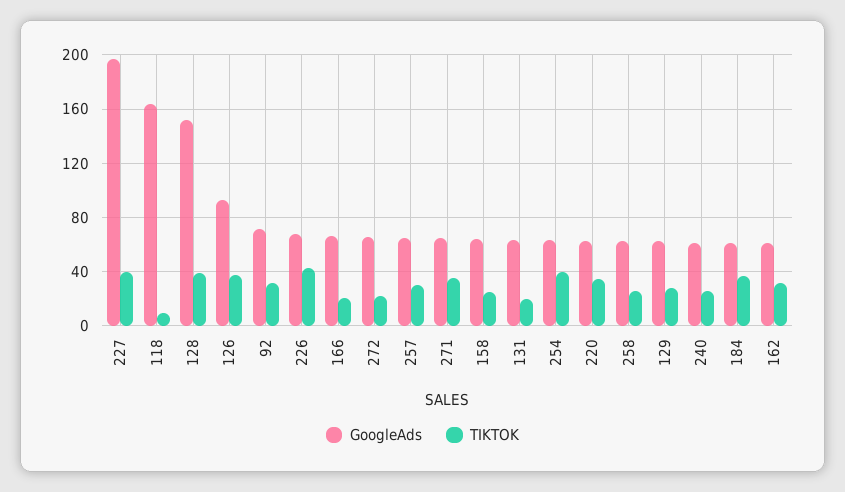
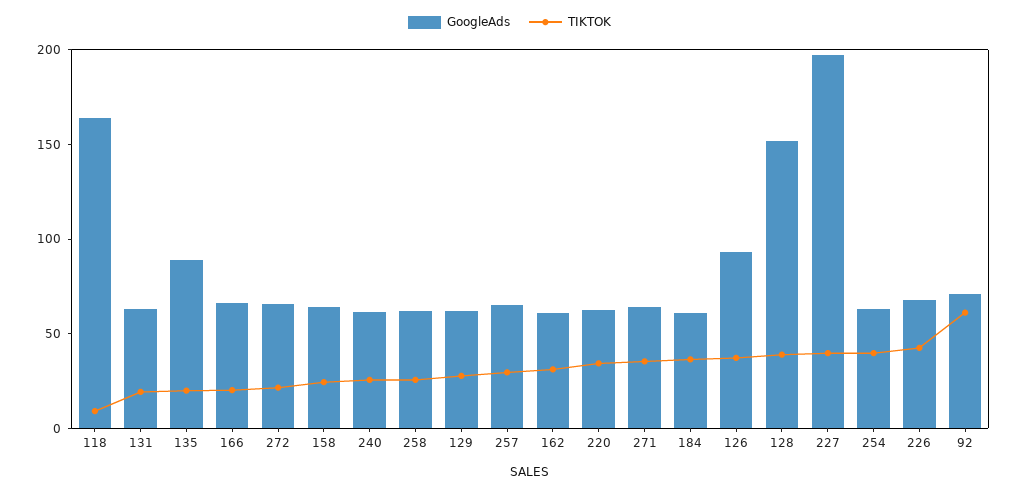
TIKTOK, 92: 30 -> 60
GoogleAds, 135: none -> 90
TIKTOK, 135: none -> 20

